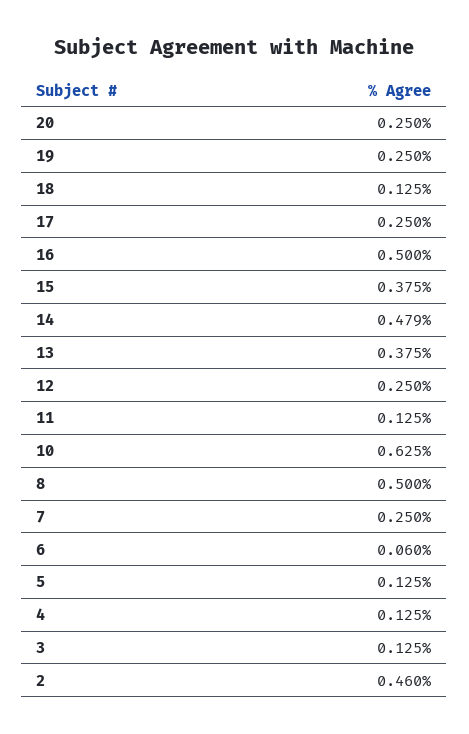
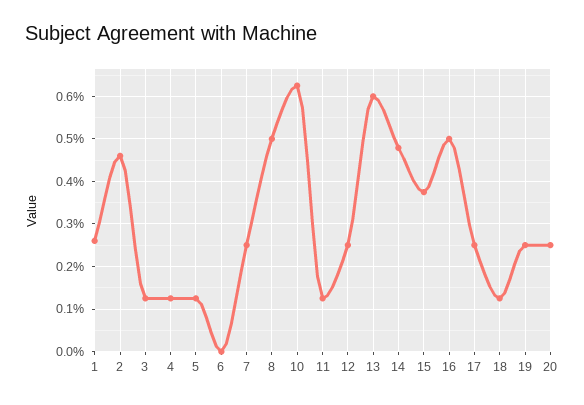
13: 0.375 -> 0.6
6: 0.06 -> 0
1: none -> 0.26

